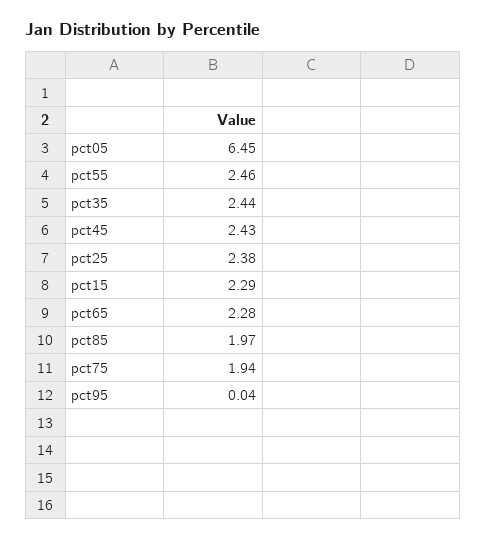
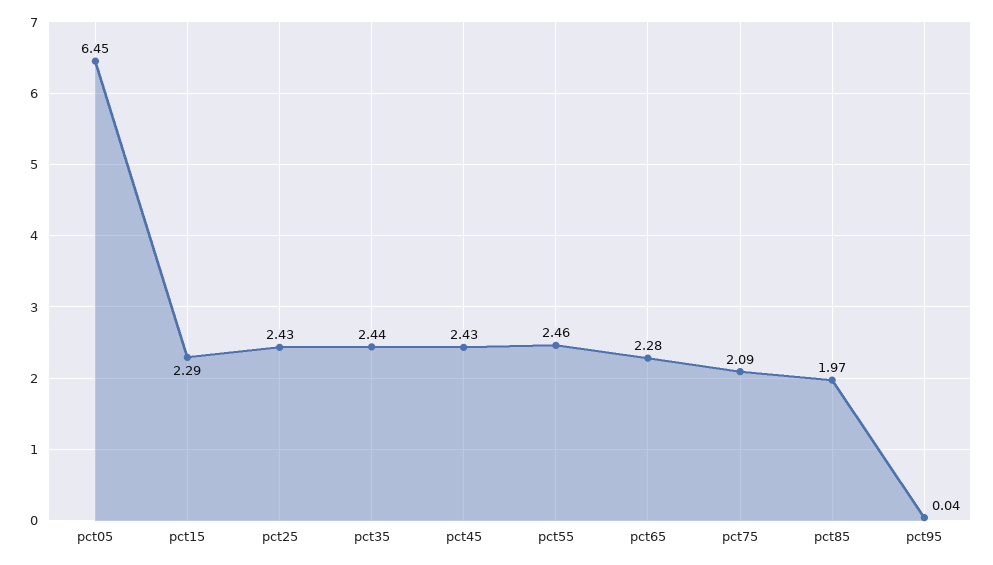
pct25: 2.38 -> 2.43
pct75: 1.94 -> 2.09

